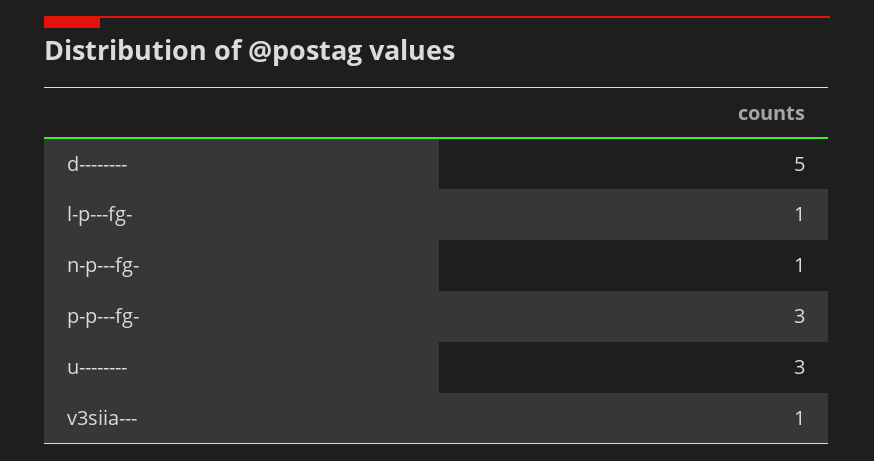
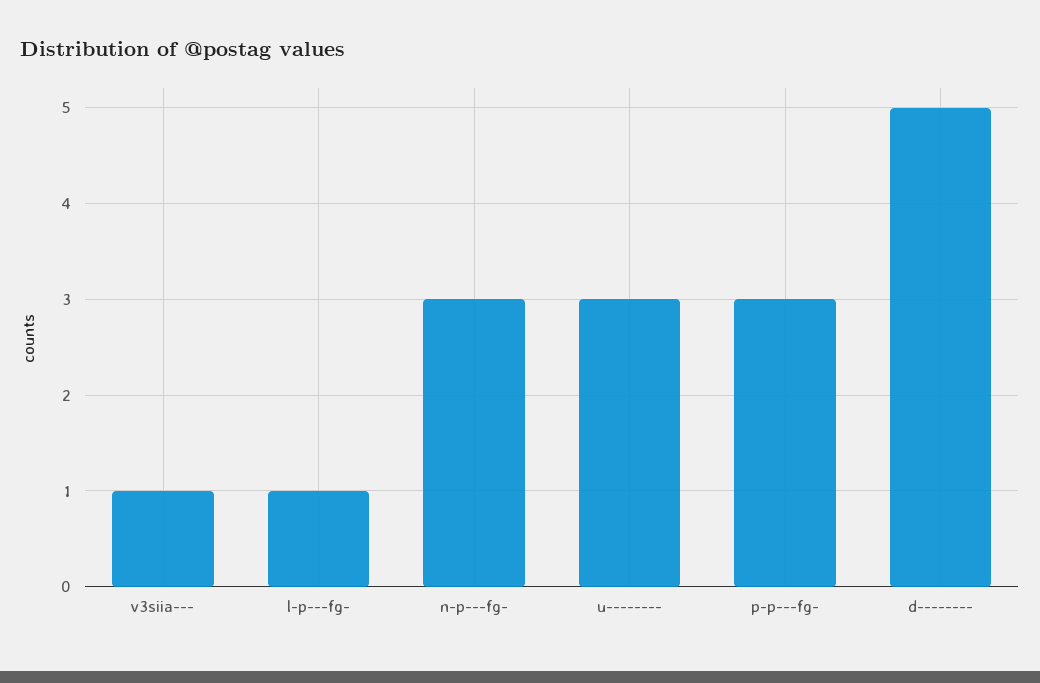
n-p---fg-: 1 -> 3

